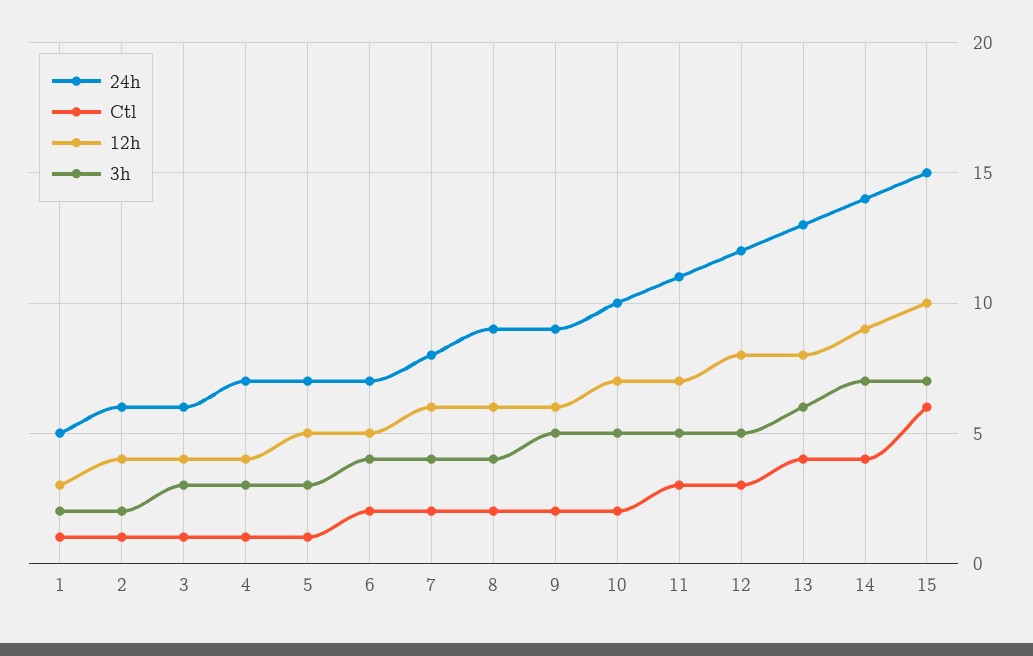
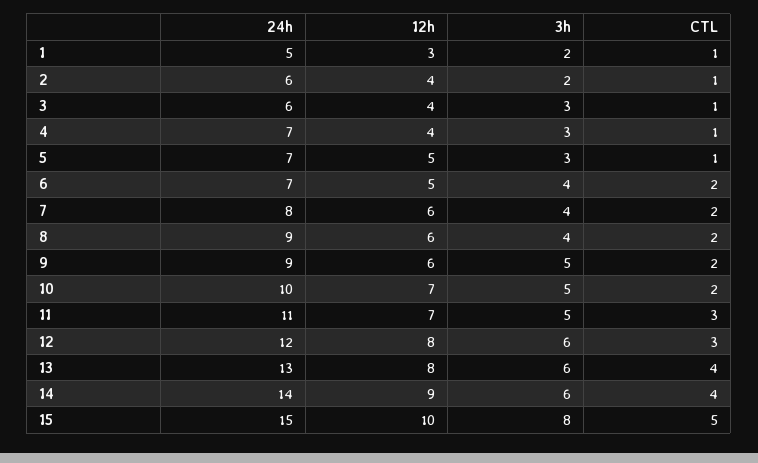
3h, 12: 5 -> 6
3h, 14: 7 -> 6
Ctl, 15: 6 -> 5
3h, 15: 7 -> 8

